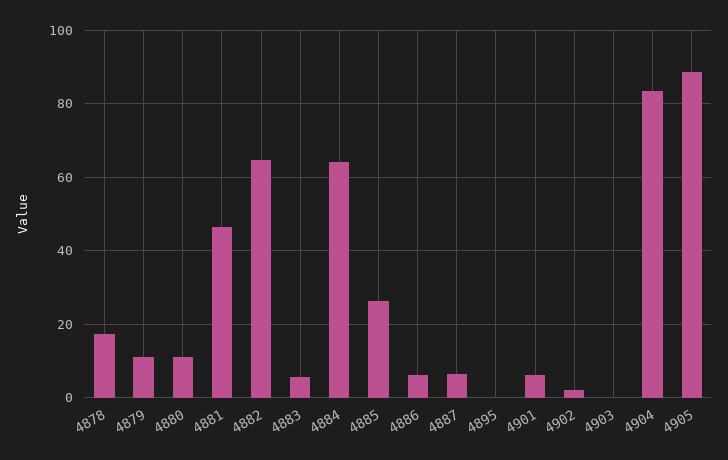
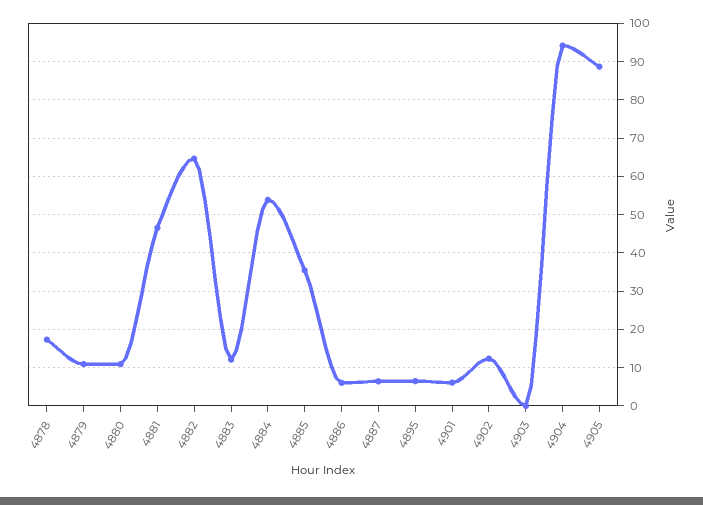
4883: 6 -> 12
4884: 64 -> 54
4885: 26 -> 36
4895: 0 -> 6
4902: 2 -> 12
4904: 84 -> 94

